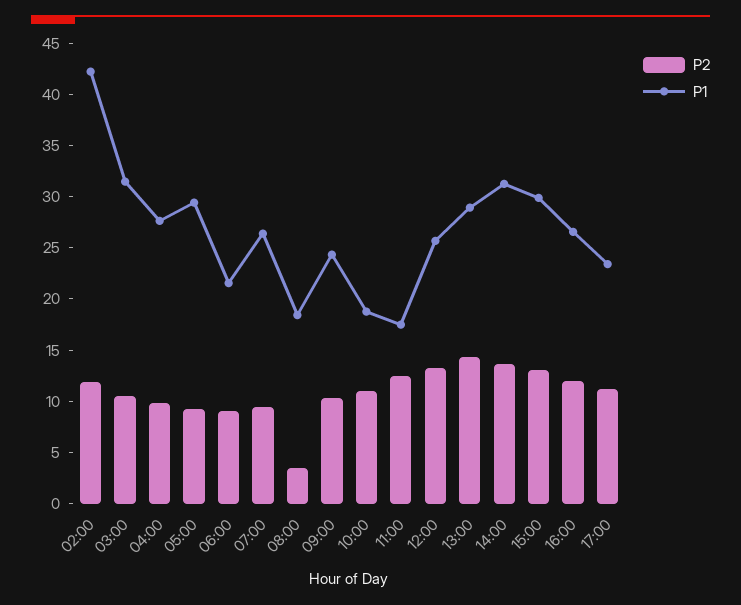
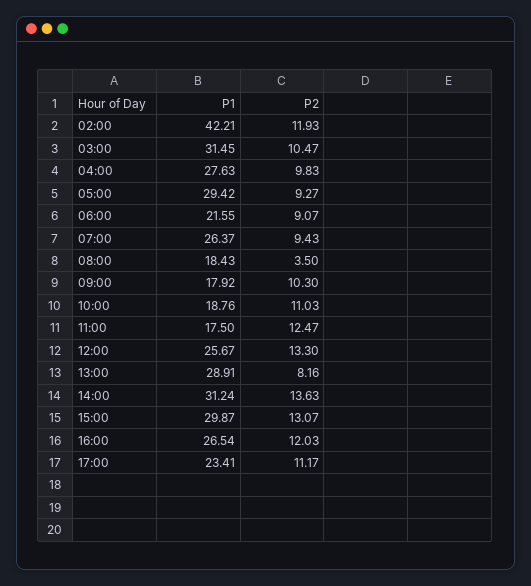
P1, 09:00: 24 -> 17.92
P2, 13:00: 14 -> 8.16

